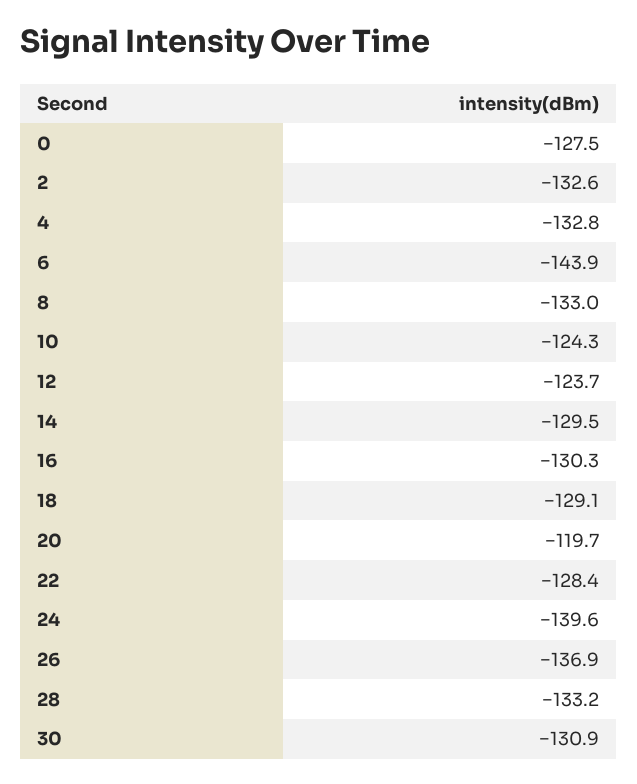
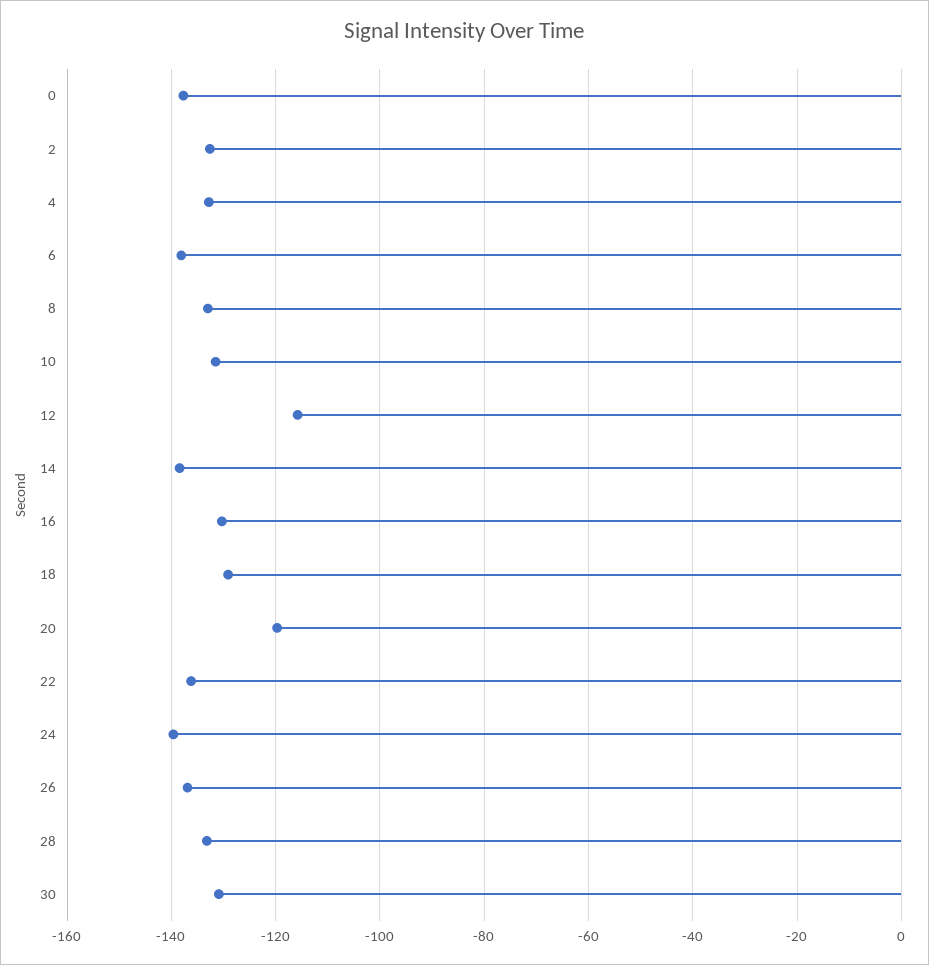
0: -127.5 -> -138
6: -143.9 -> -138
10: -124.3 -> -132
12: -123.7 -> -116
14: -129.5 -> -138
22: -128.4 -> -136

